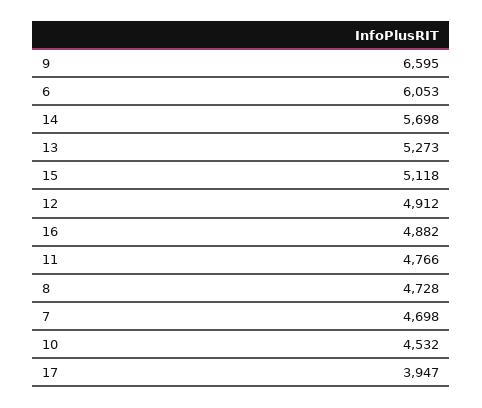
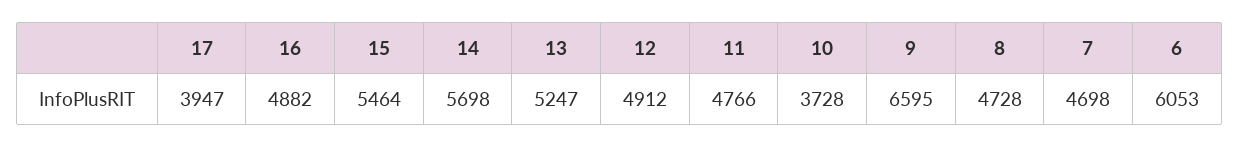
13: 5273 -> 5247
15: 5118 -> 5464
10: 4532 -> 3728

